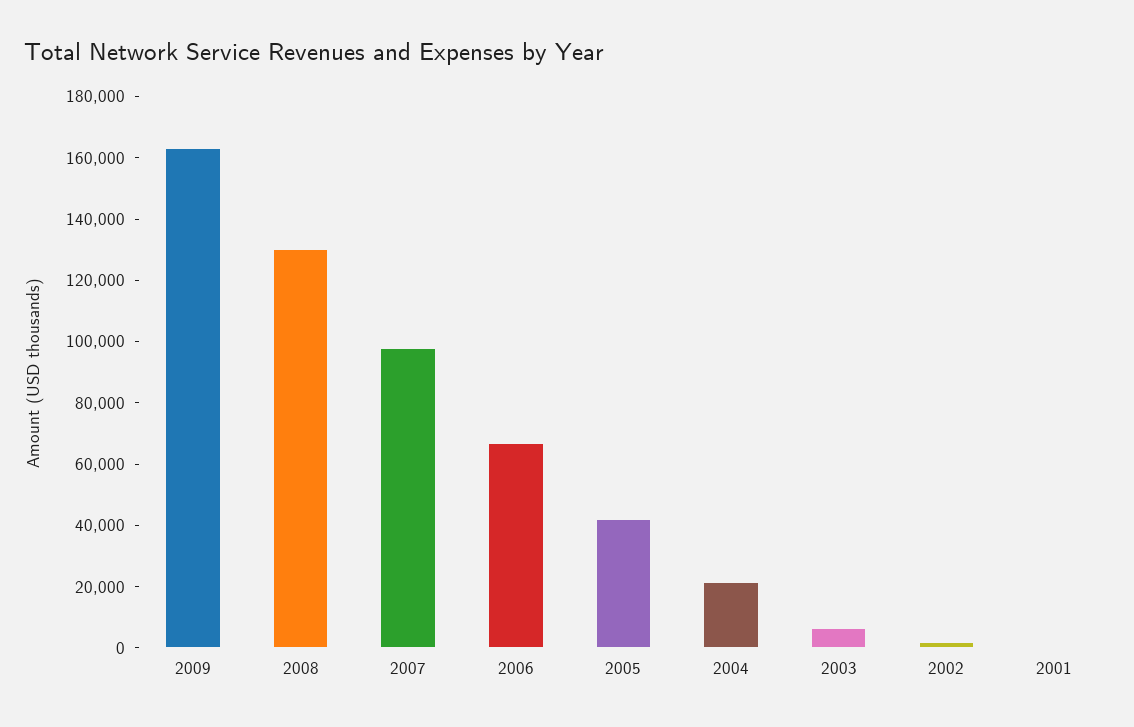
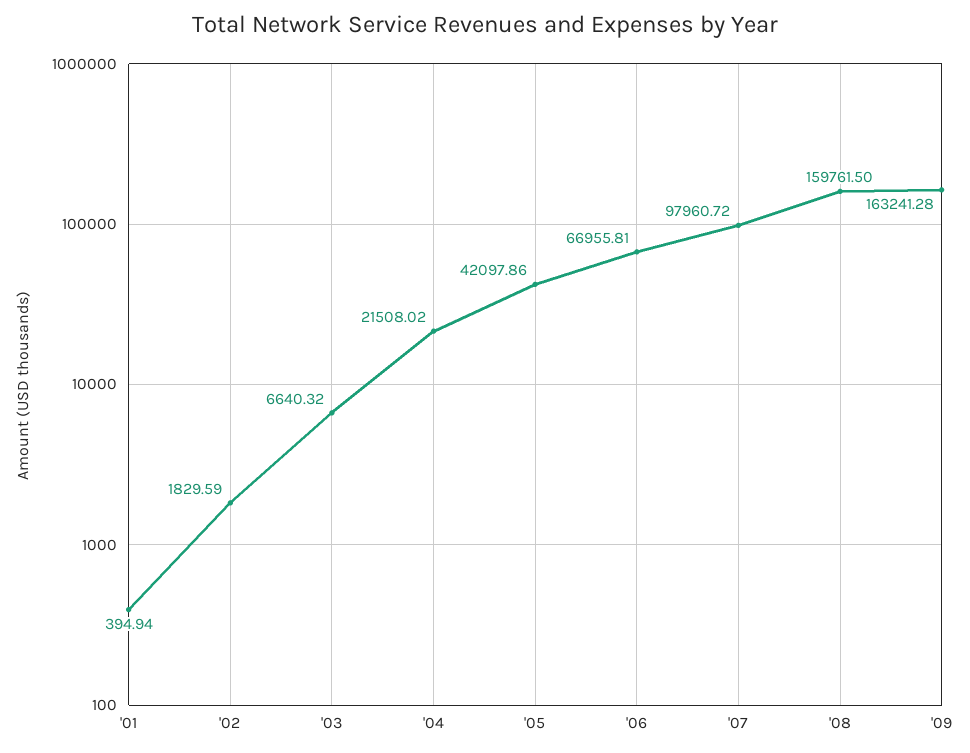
2008: 130000 -> 159761.5

